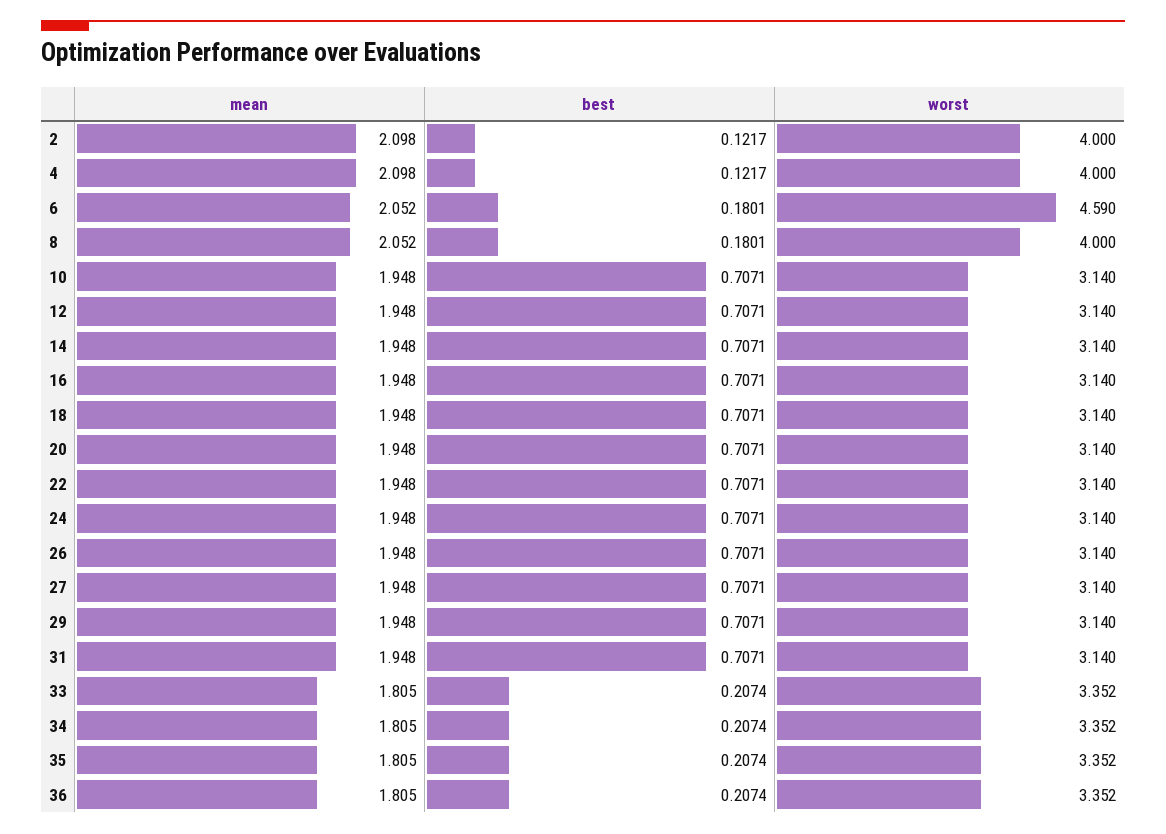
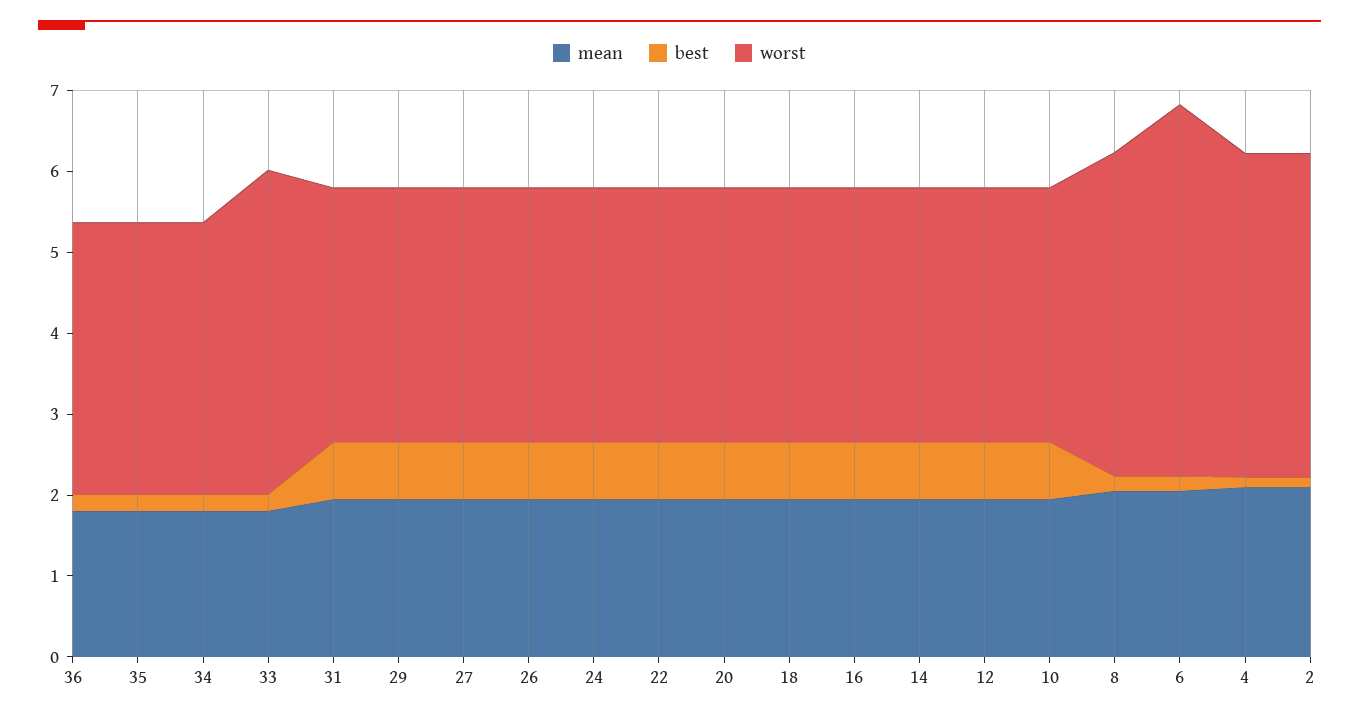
worst, 33: 3.352 -> 4

